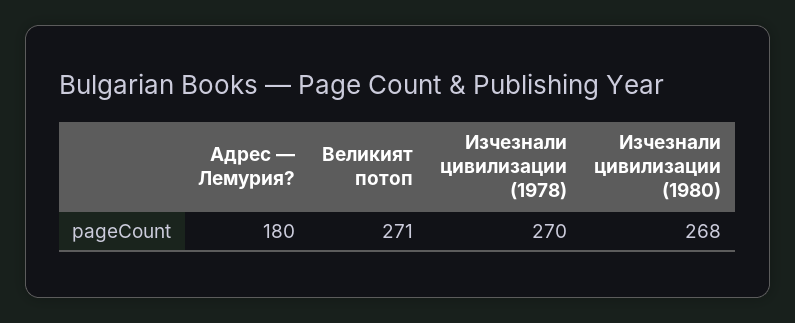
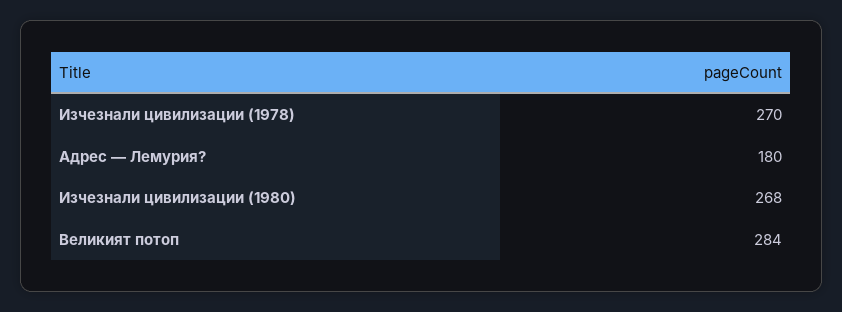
Великият потоп: 271 -> 284

